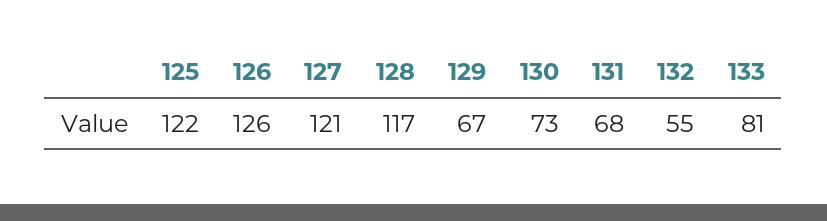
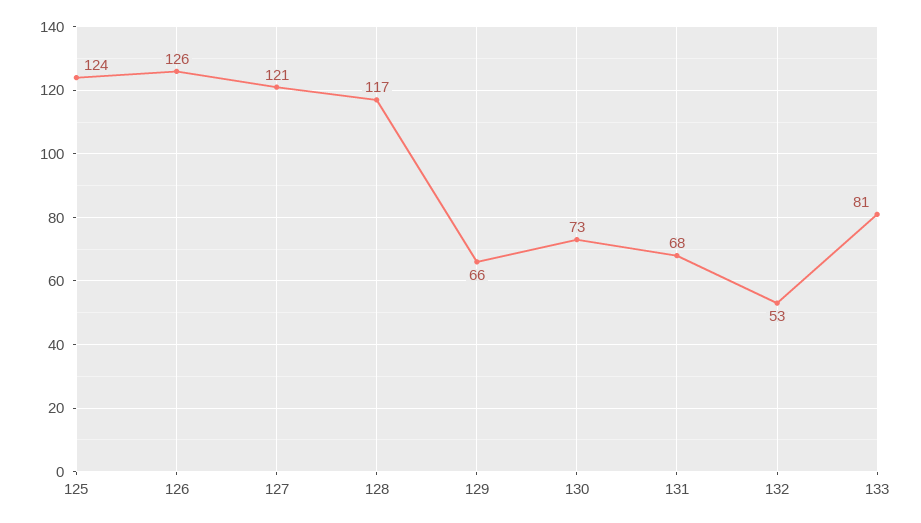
125: 122 -> 124
129: 67 -> 66
132: 55 -> 53

